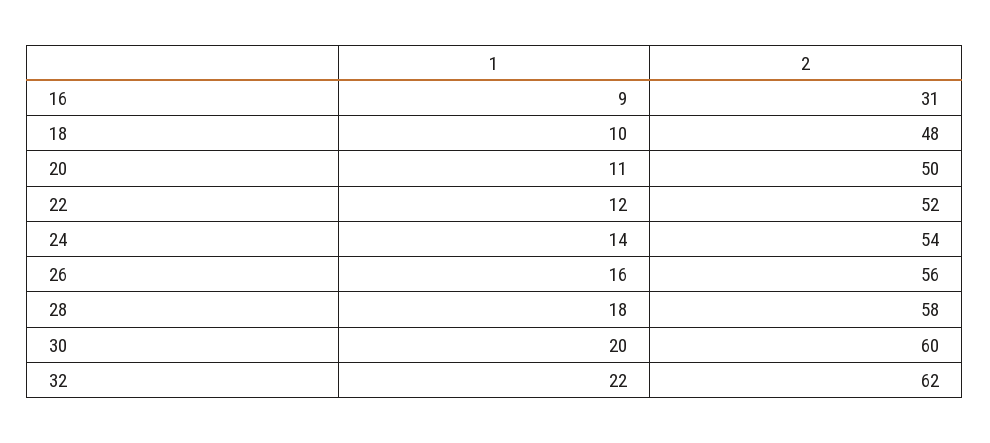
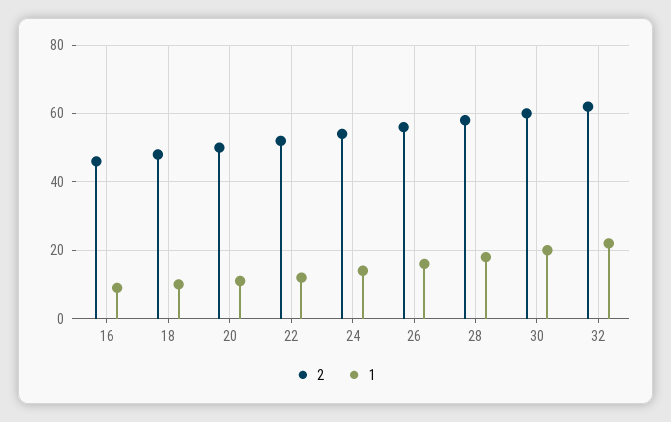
2, 16: 31 -> 45

